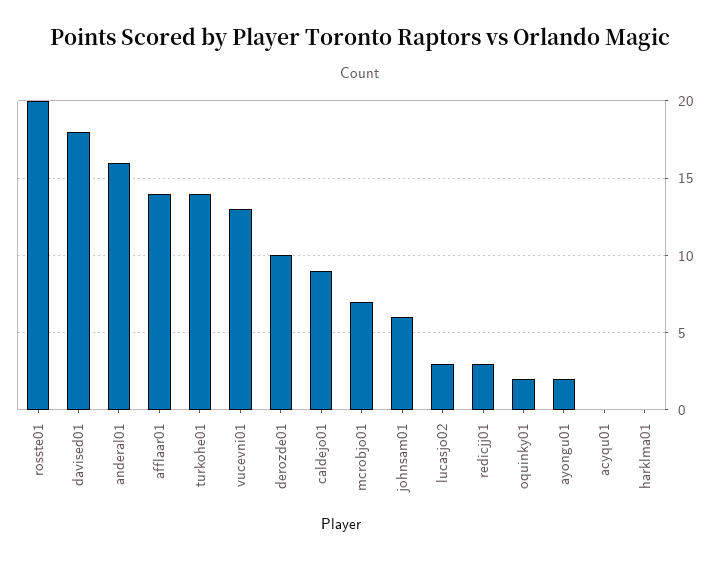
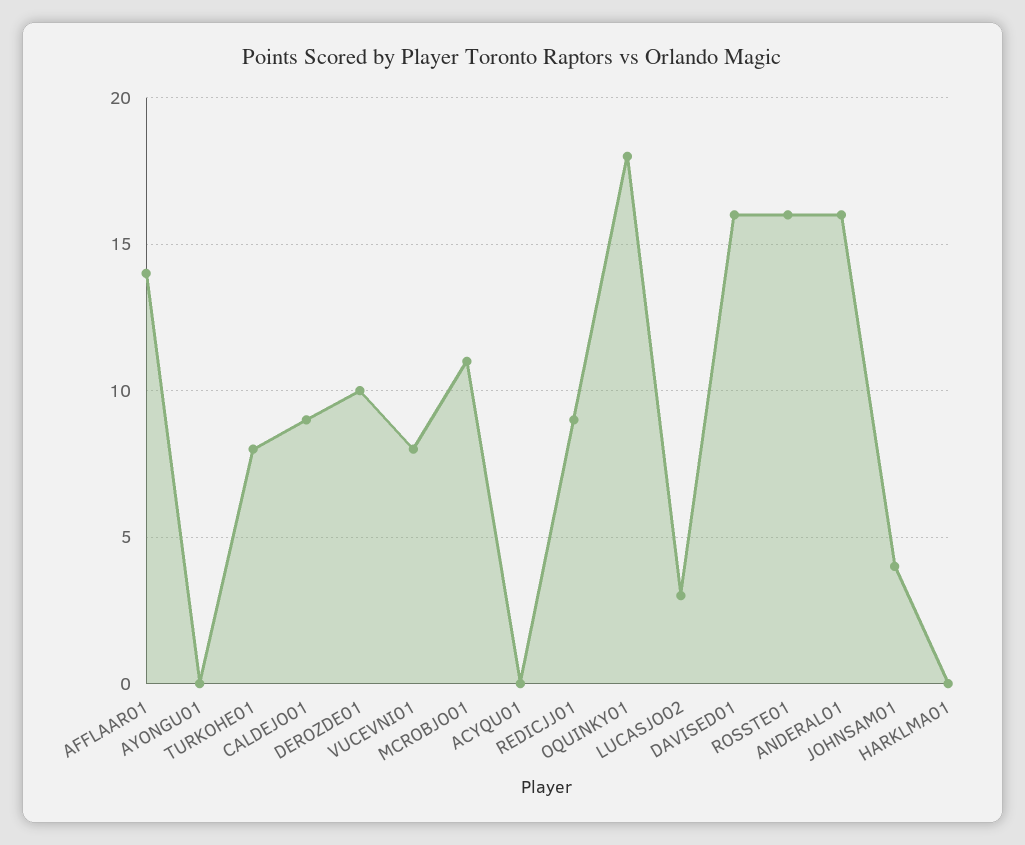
rosste01: 20 -> 16
davised01: 18 -> 16
turkohe01: 14 -> 8
vucevni01: 13 -> 8
mcrobjo01: 7 -> 11
johnsam01: 6 -> 4
redicjj01: 3 -> 9
oquinky01: 2 -> 18
ayongu01: 2 -> 0

